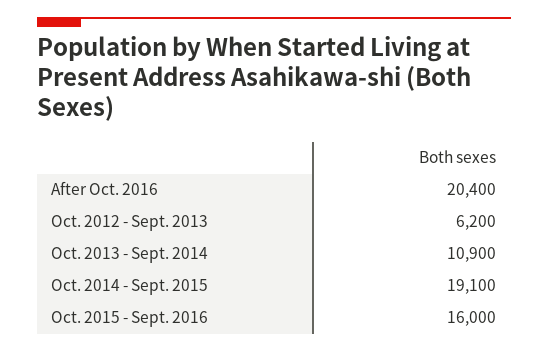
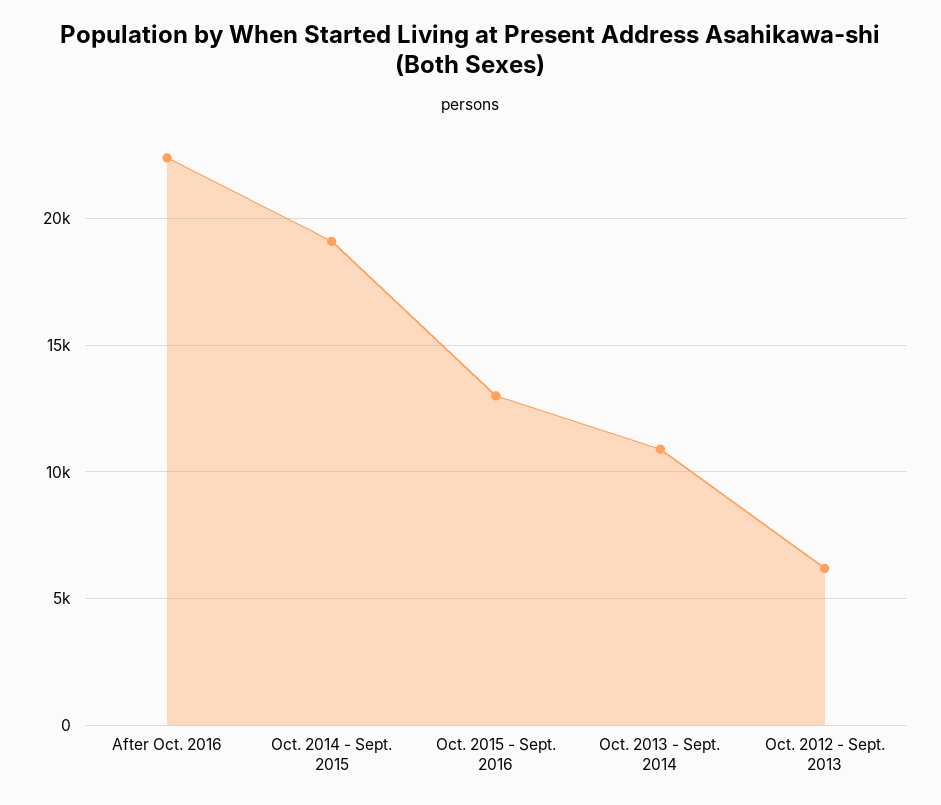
After Oct. 2016: 20400 -> 22500
Oct. 2015 - Sept. 2016: 16000 -> 13000

